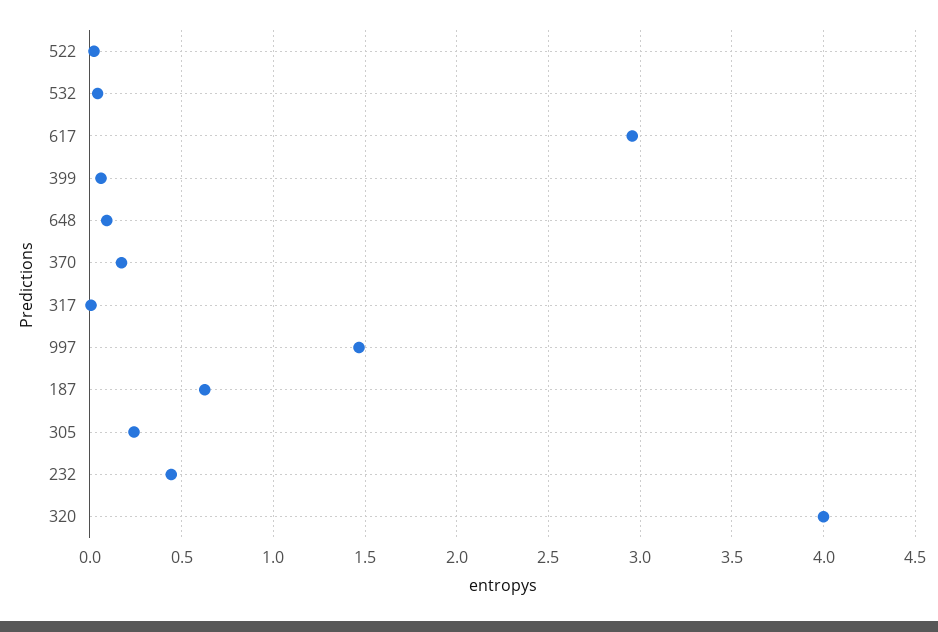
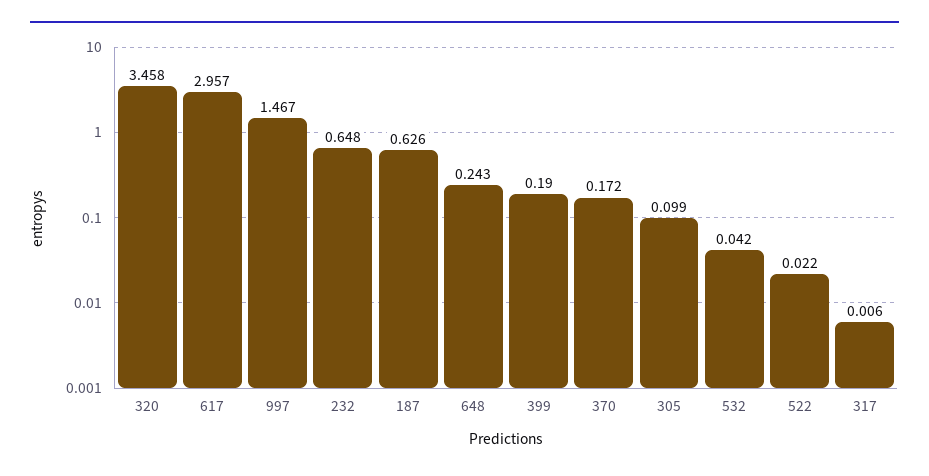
399: 0.05 -> 0.19
648: 0.1 -> 0.243
305: 0.25 -> 0.099
232: 0.45 -> 0.648
320: 4 -> 3.458

